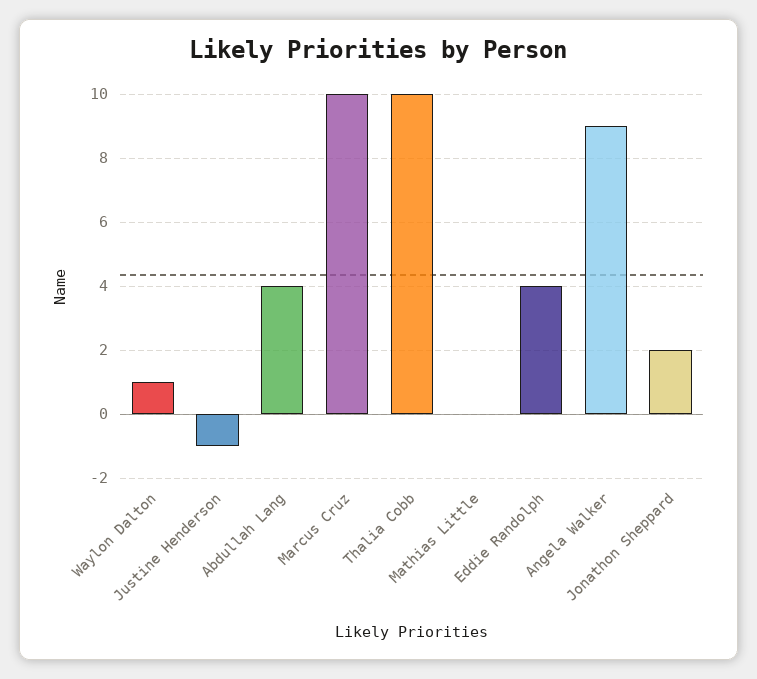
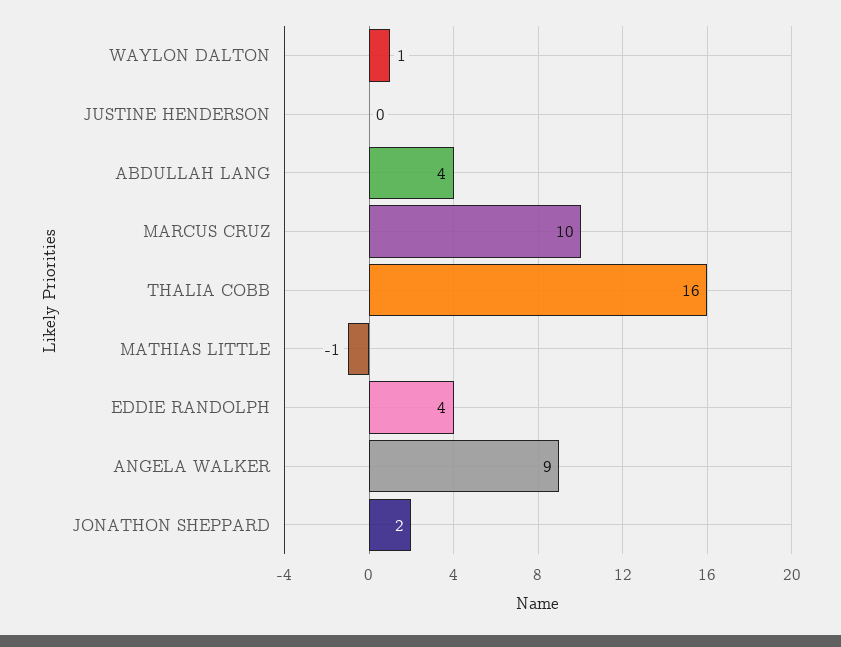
Justine Henderson: -1 -> 0
Thalia Cobb: 10 -> 16
Mathias Little: 0 -> -1

